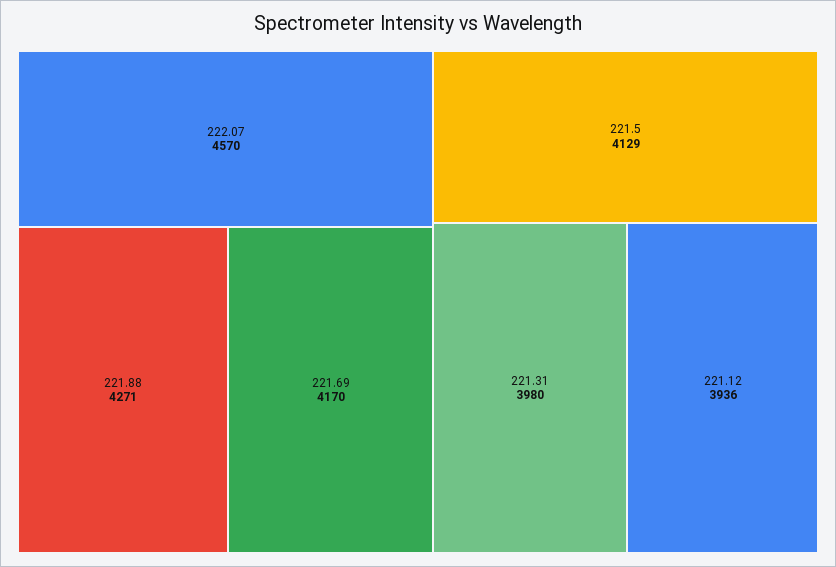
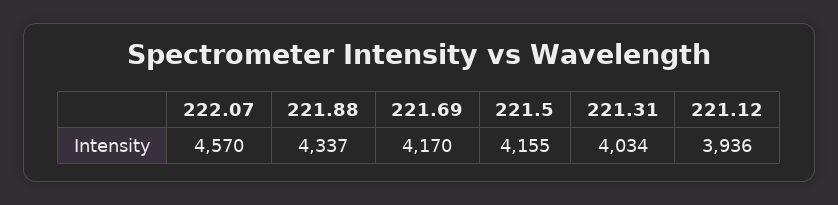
221.88: 4271 -> 4337
221.5: 4129 -> 4155
221.31: 3980 -> 4034

